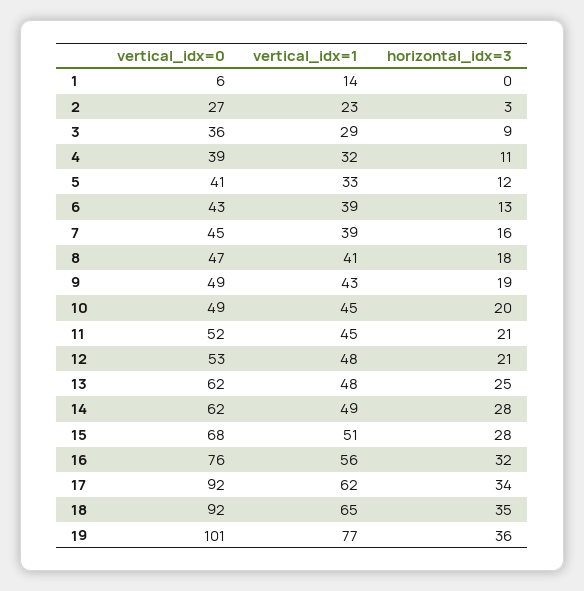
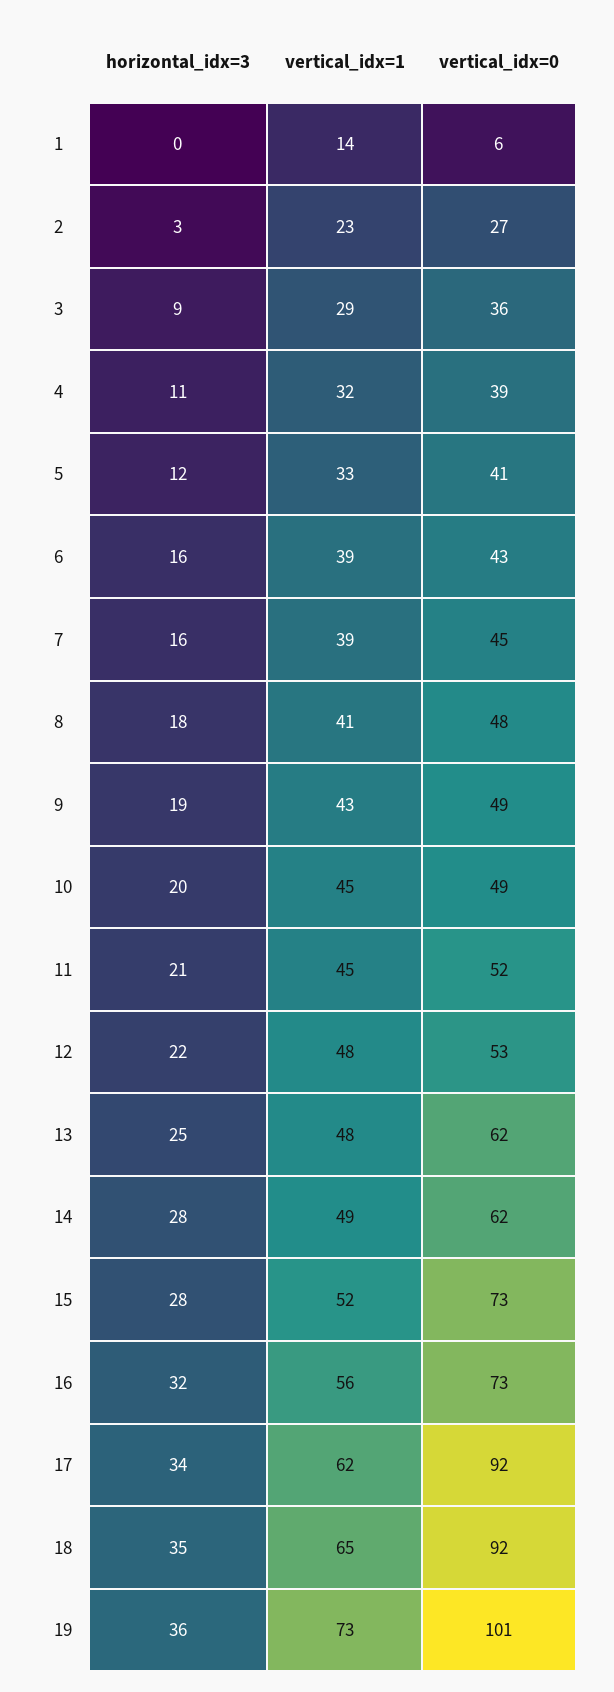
horizontal_idx=3, 6: 13 -> 16
vertical_idx=0, 8: 47 -> 48
horizontal_idx=3, 12: 21 -> 22
vertical_idx=0, 15: 68 -> 73
vertical_idx=1, 15: 51 -> 52
vertical_idx=0, 16: 76 -> 73
vertical_idx=1, 19: 77 -> 73

